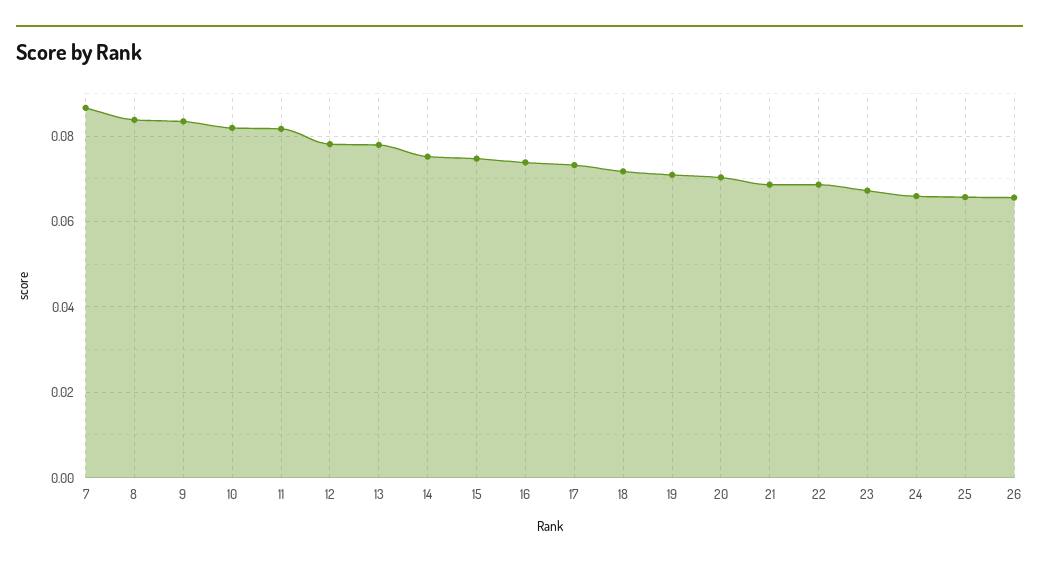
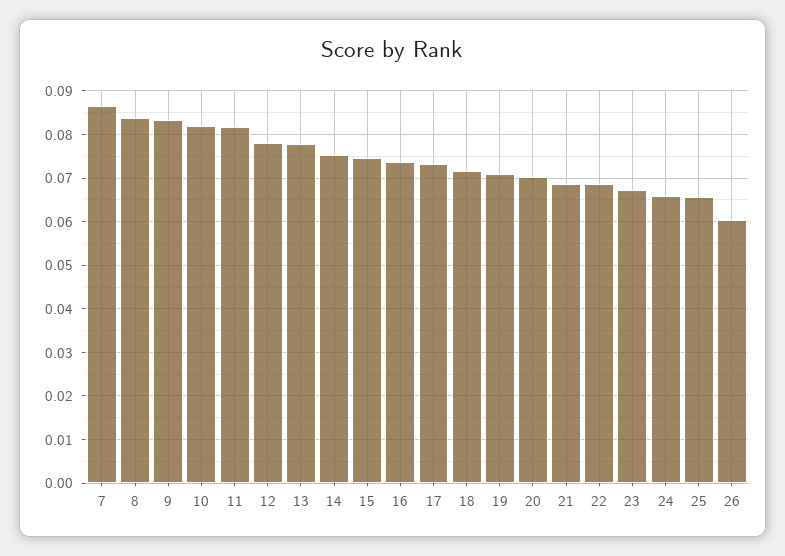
26: 0.066 -> 0.06

